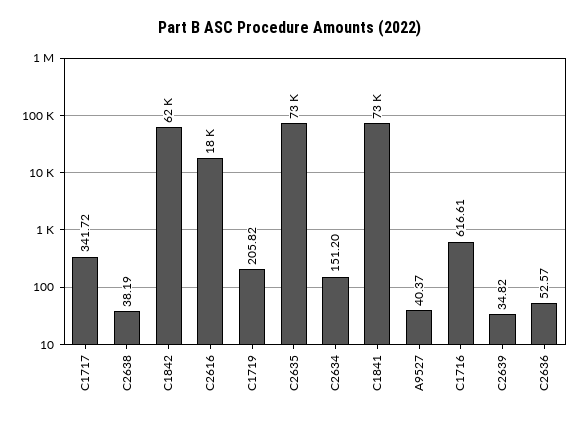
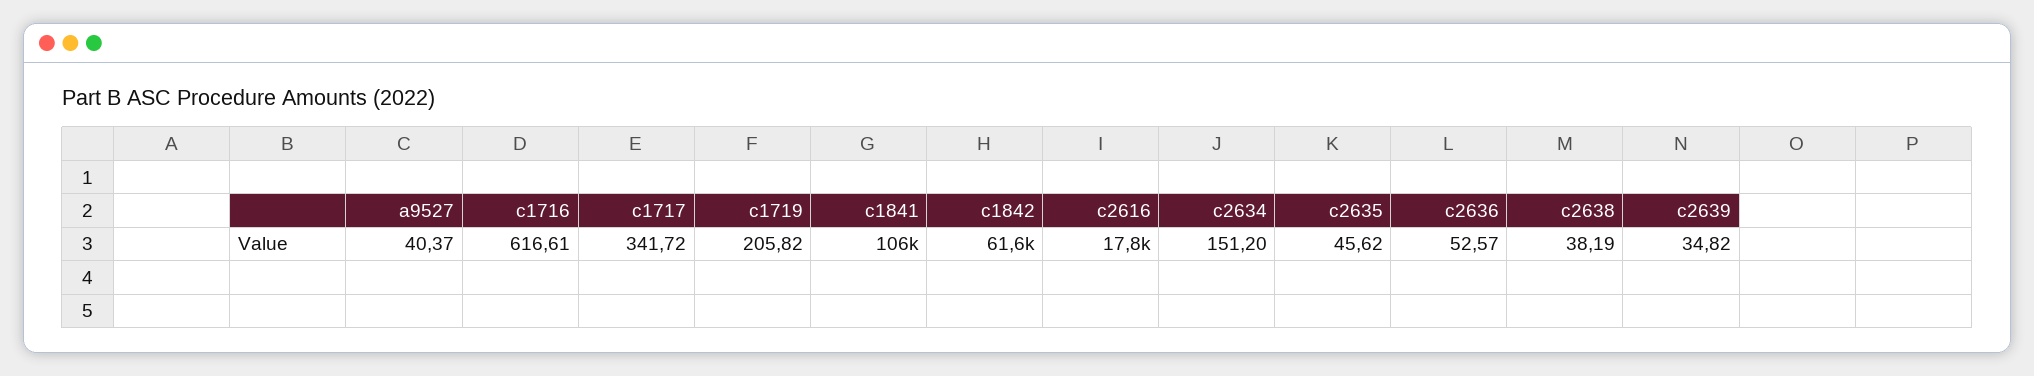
C2635: 73000 -> 45.62
C1841: 73000 -> 106000

